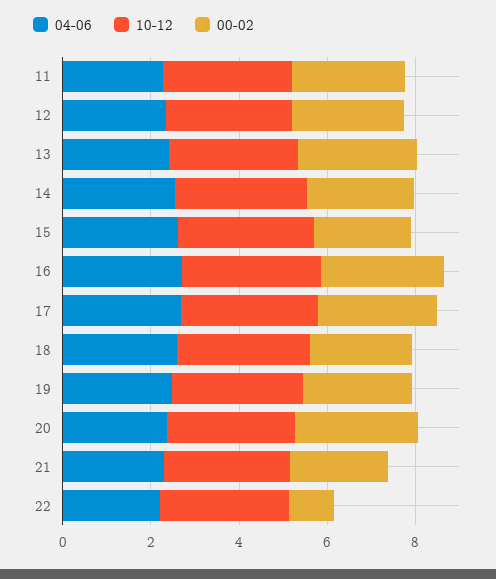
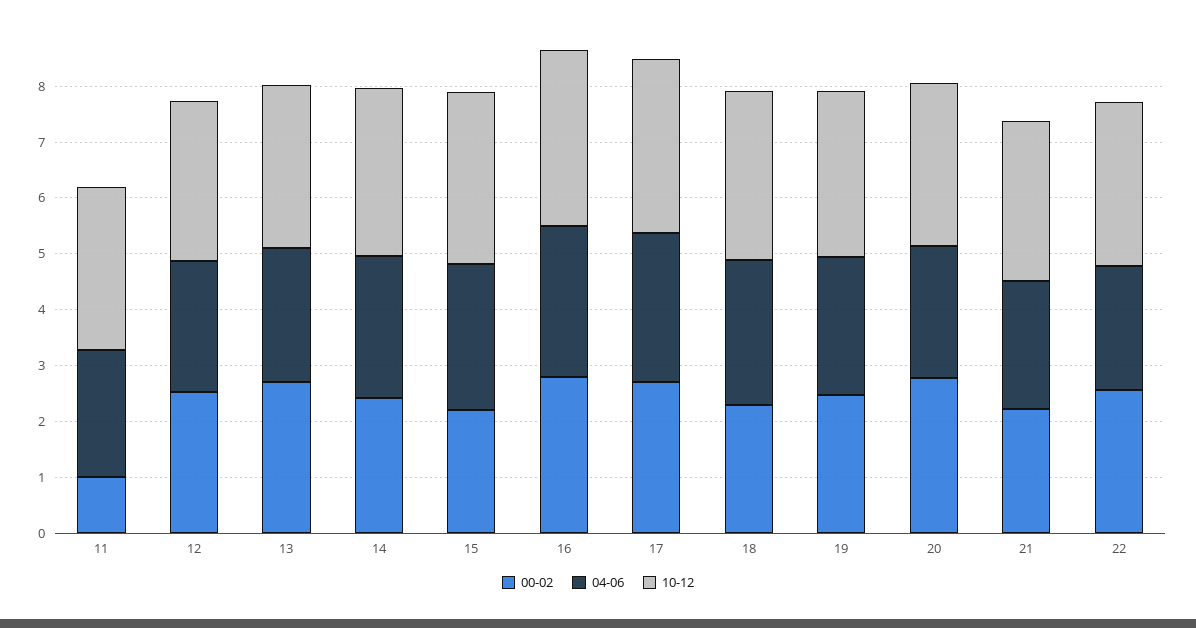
00-02, 11: 2.5 -> 1
00-02, 22: 1 -> 2.6

